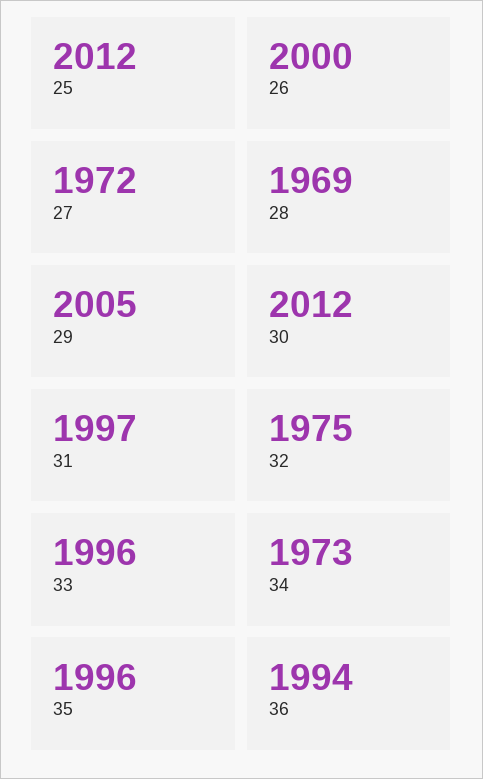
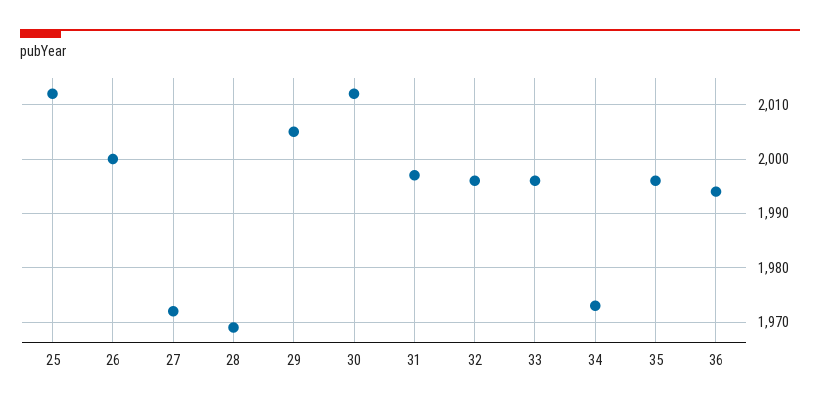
32: 1975 -> 1995

